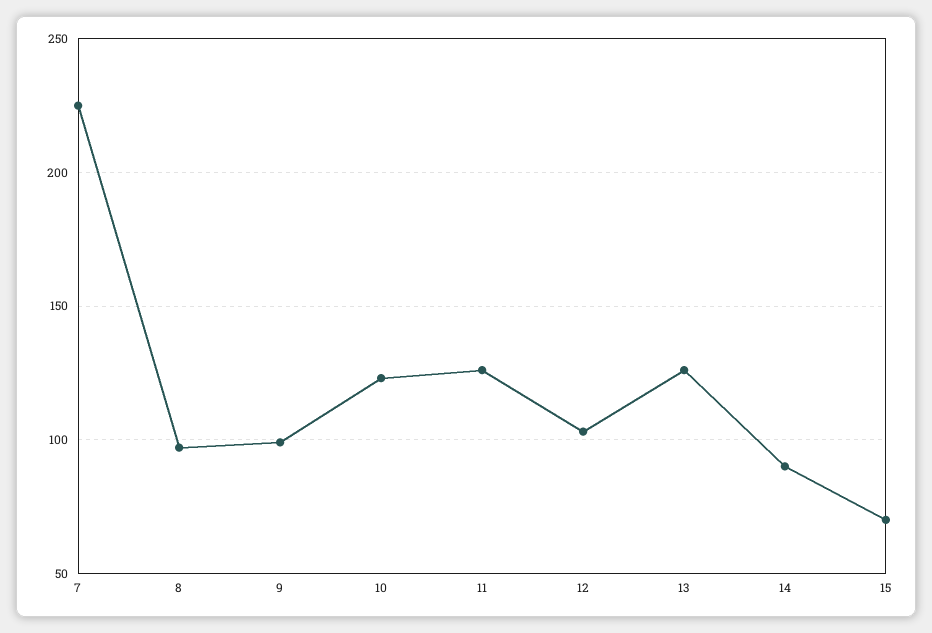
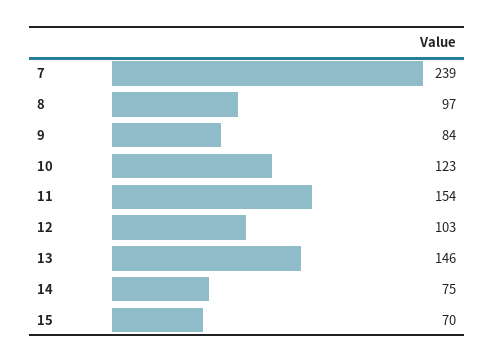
7: 225 -> 239
9: 100 -> 84
11: 125 -> 154
13: 125 -> 146
14: 90 -> 75

